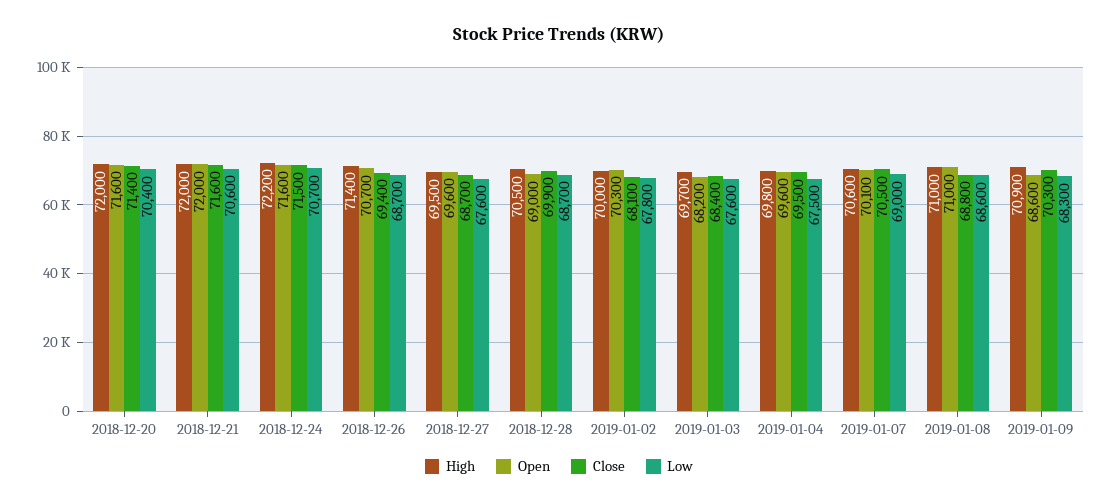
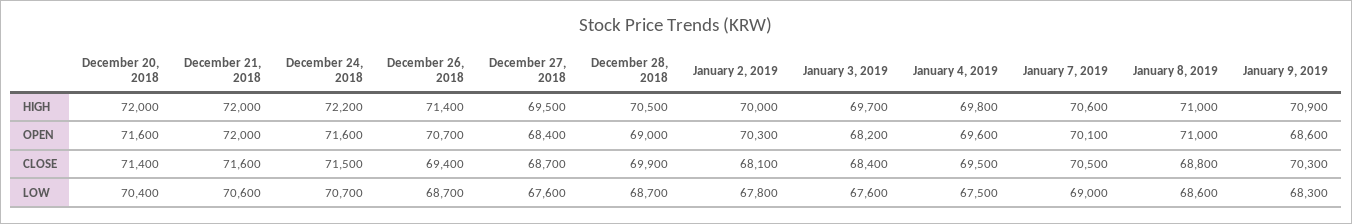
Open, 2018-12-27: 69600 -> 68400

